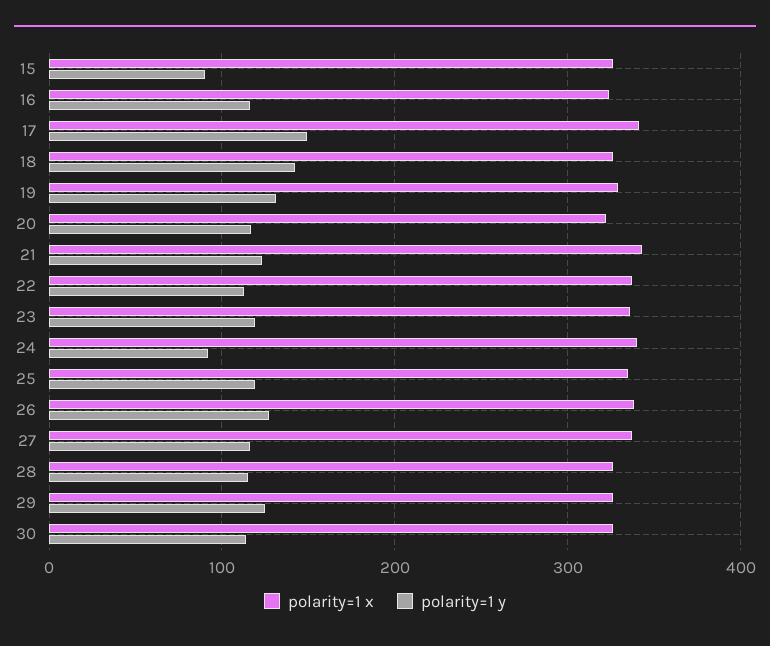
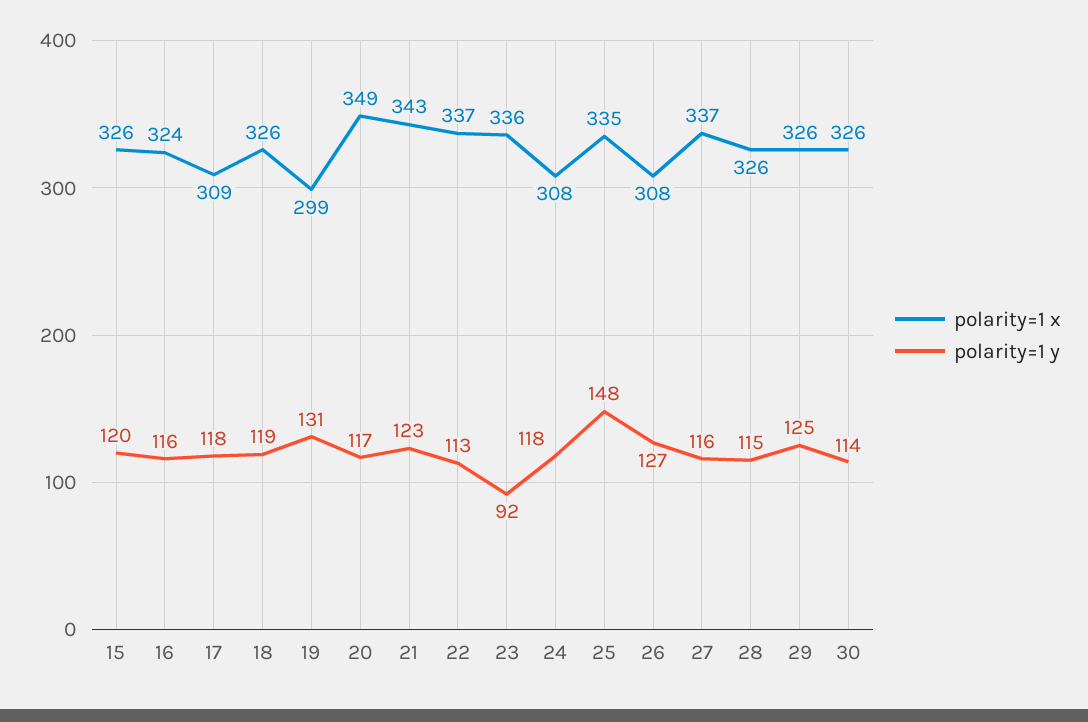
polarity=1 y, 15: 90 -> 120
polarity=1 x, 17: 340 -> 309
polarity=1 y, 17: 150 -> 118
polarity=1 y, 18: 140 -> 119
polarity=1 x, 19: 330 -> 299
polarity=1 x, 20: 320 -> 349
polarity=1 y, 23: 120 -> 92
polarity=1 x, 24: 340 -> 308
polarity=1 y, 24: 90 -> 118
polarity=1 y, 25: 120 -> 148
polarity=1 x, 26: 340 -> 308

